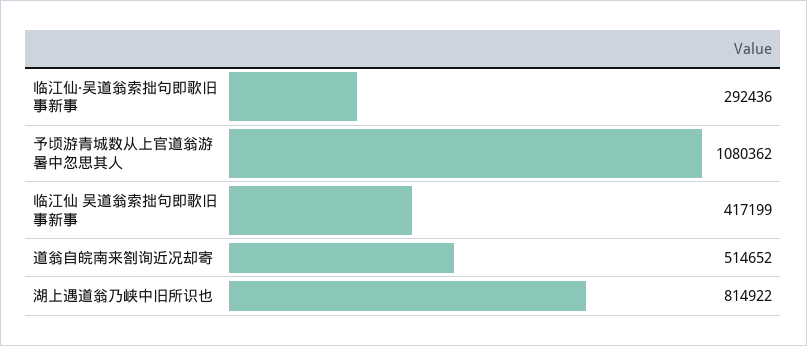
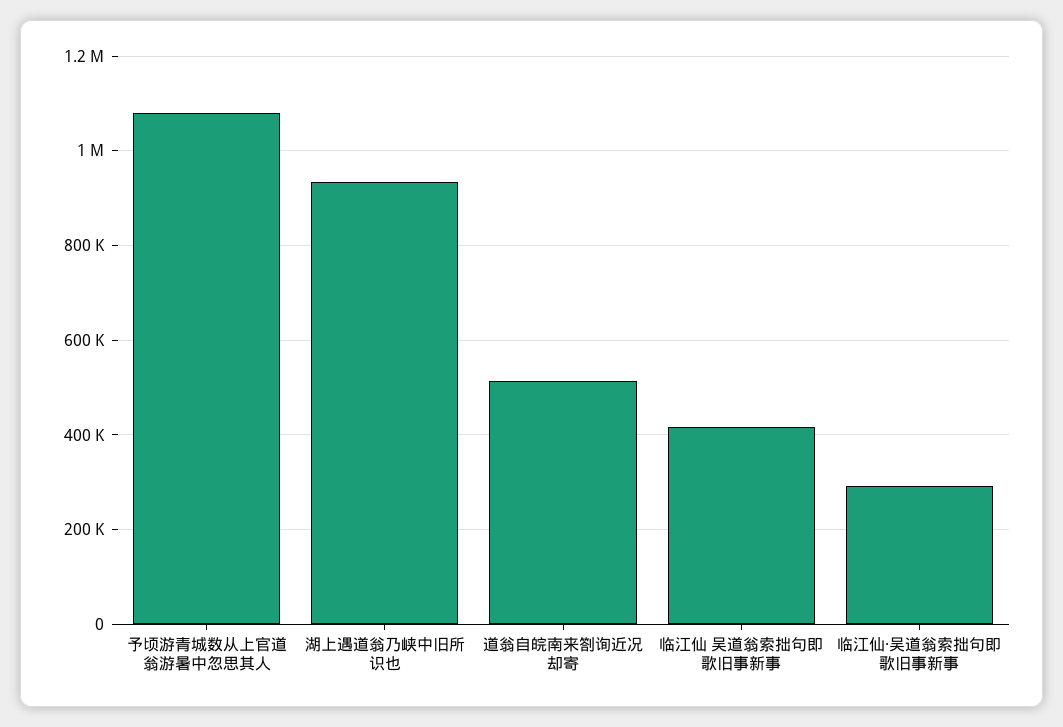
湖上遇道翁乃峡中旧所识也: 814922 -> 940000

